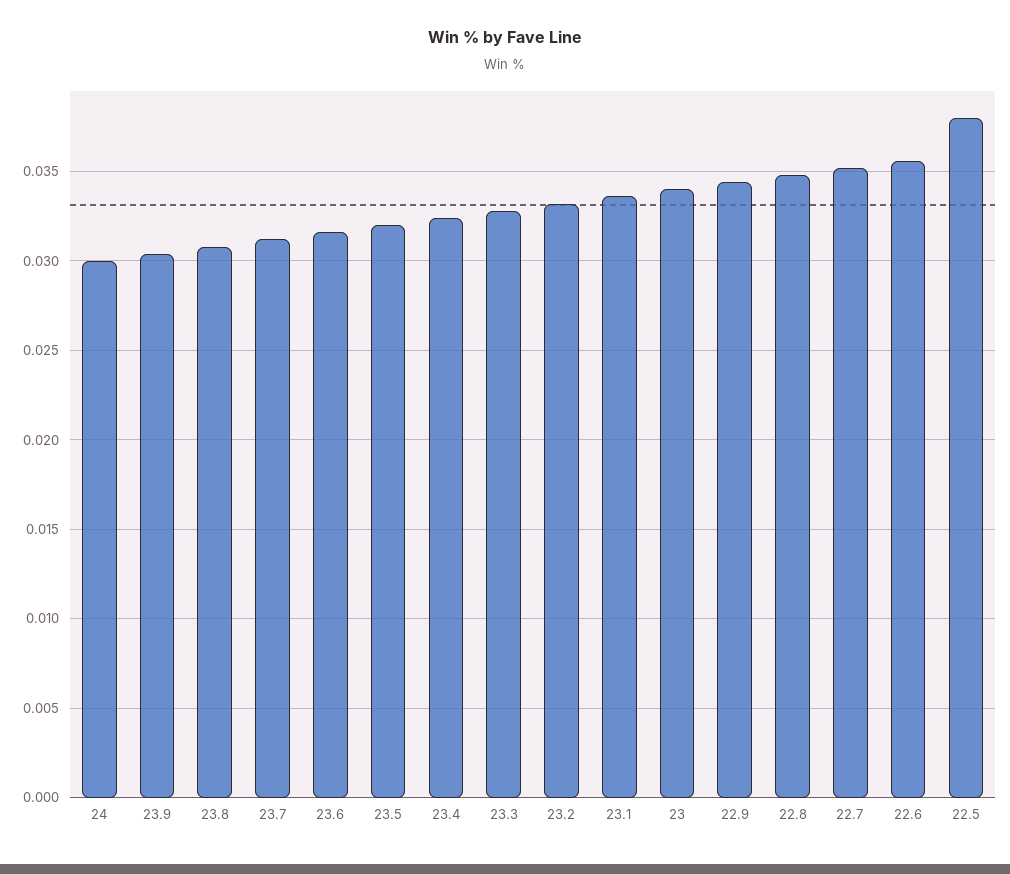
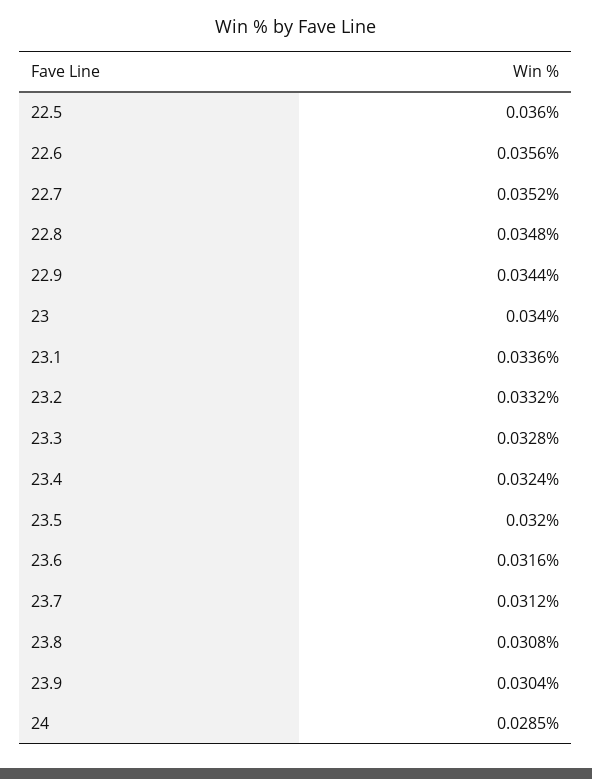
24: 0.03 -> 0.0285
22.5: 0.038 -> 0.036

